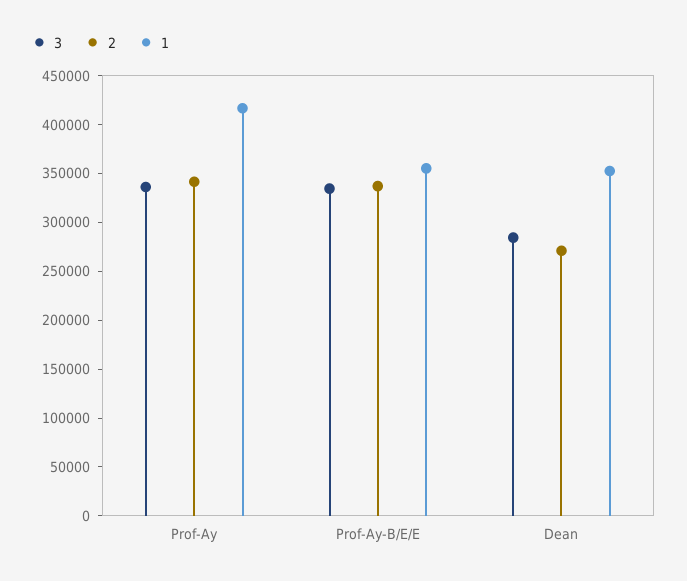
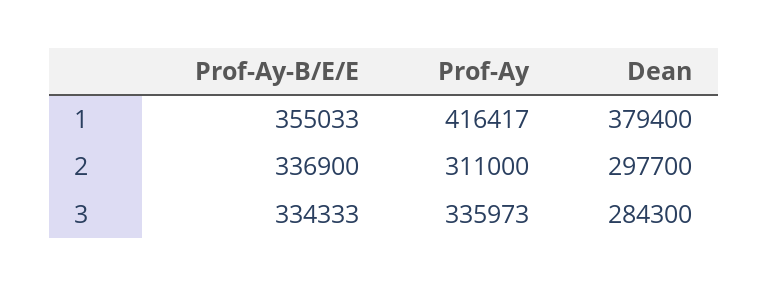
2, Prof-Ay: 340000 -> 311000
2, Dean: 270000 -> 297700
1, Dean: 350000 -> 379400

